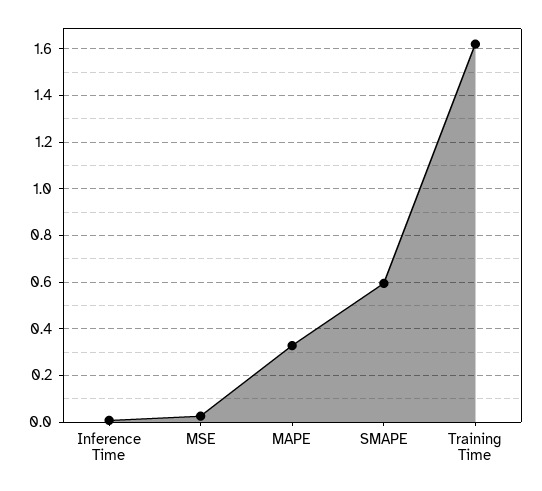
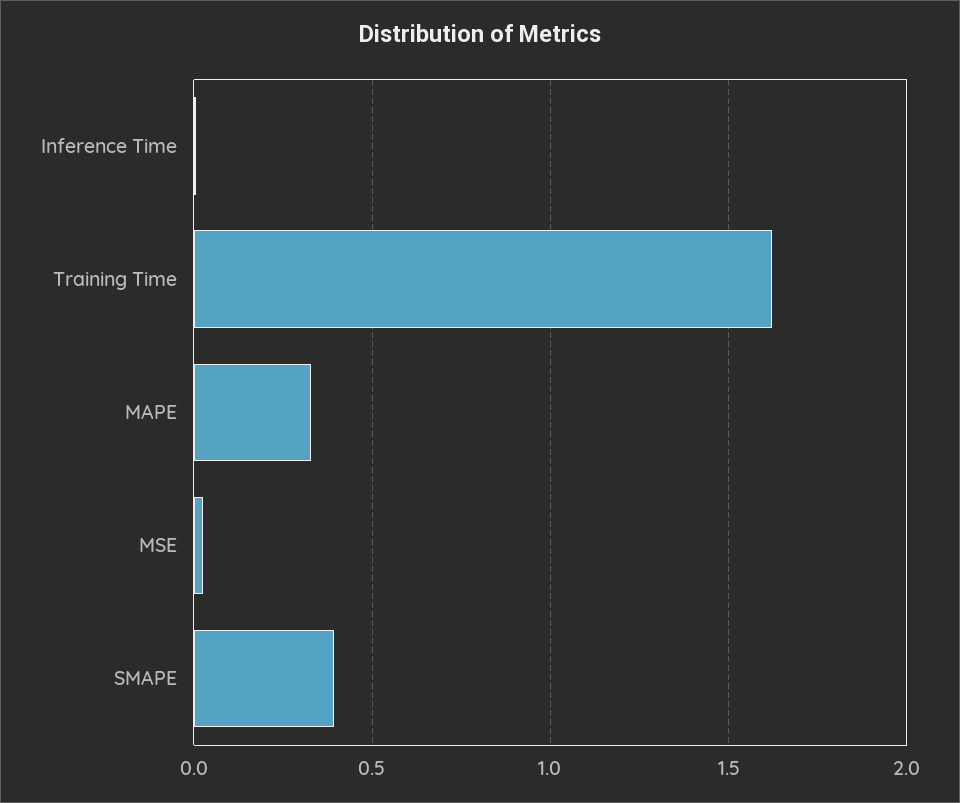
SMAPE: 0.6 -> 0.4

